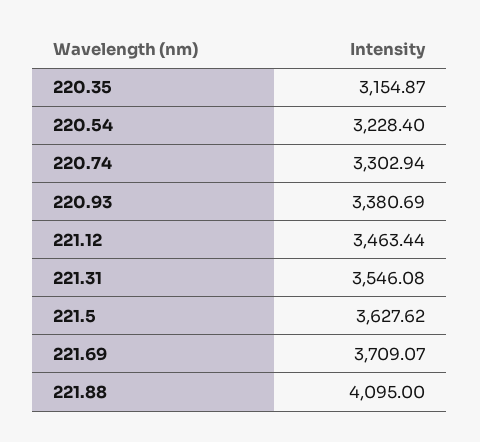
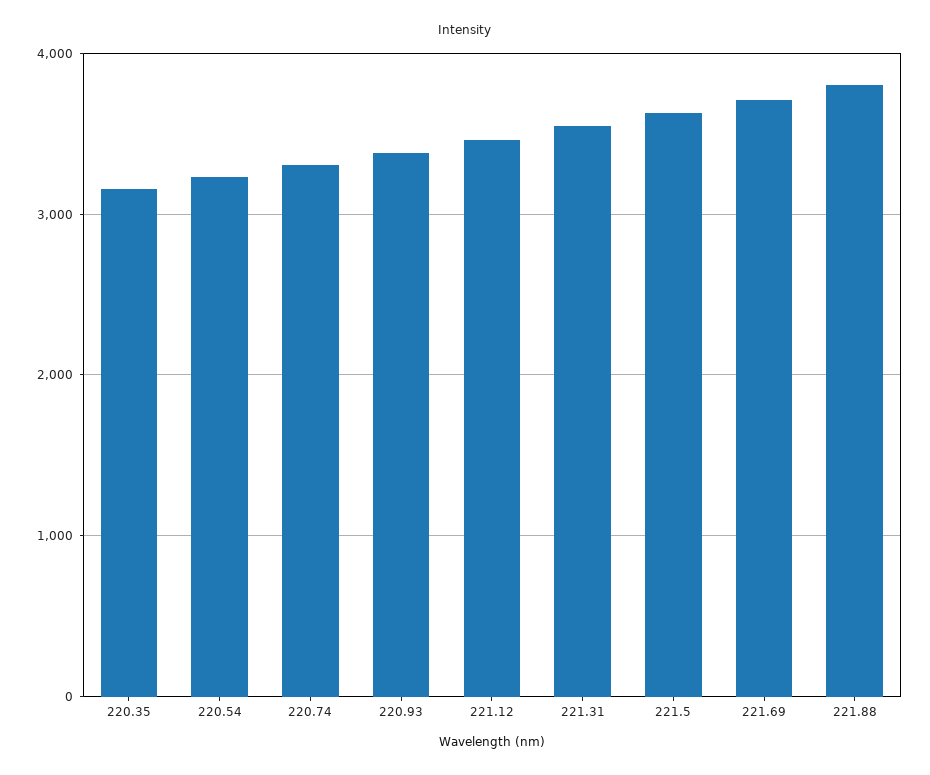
221.88: 4095 -> 3800

